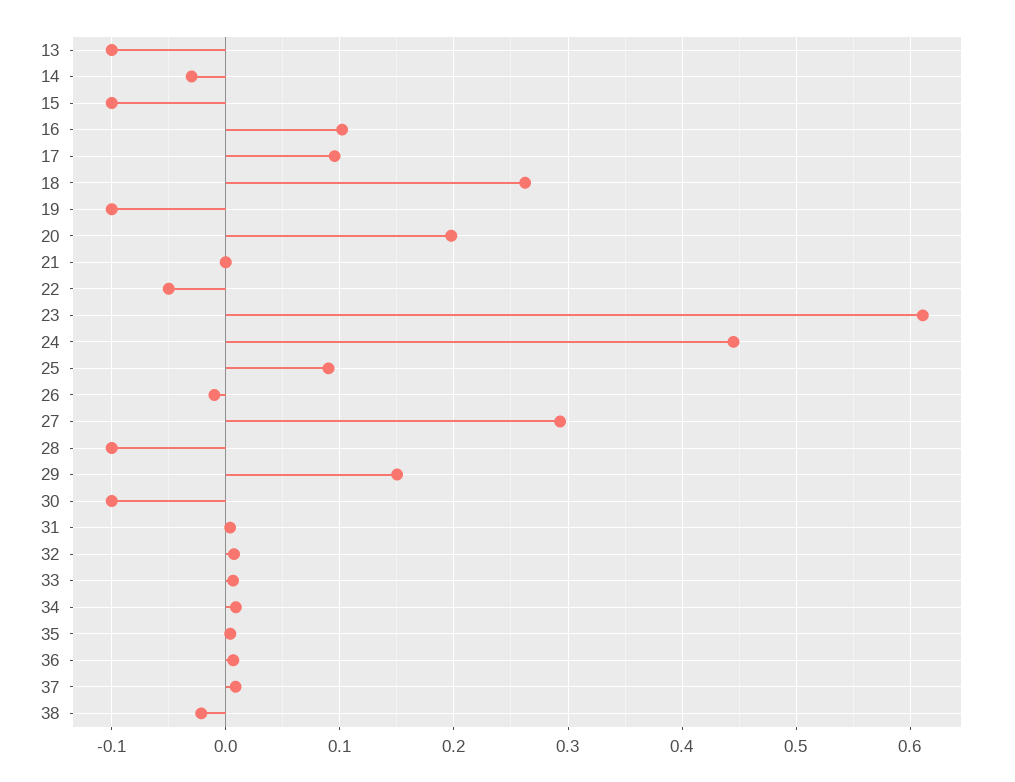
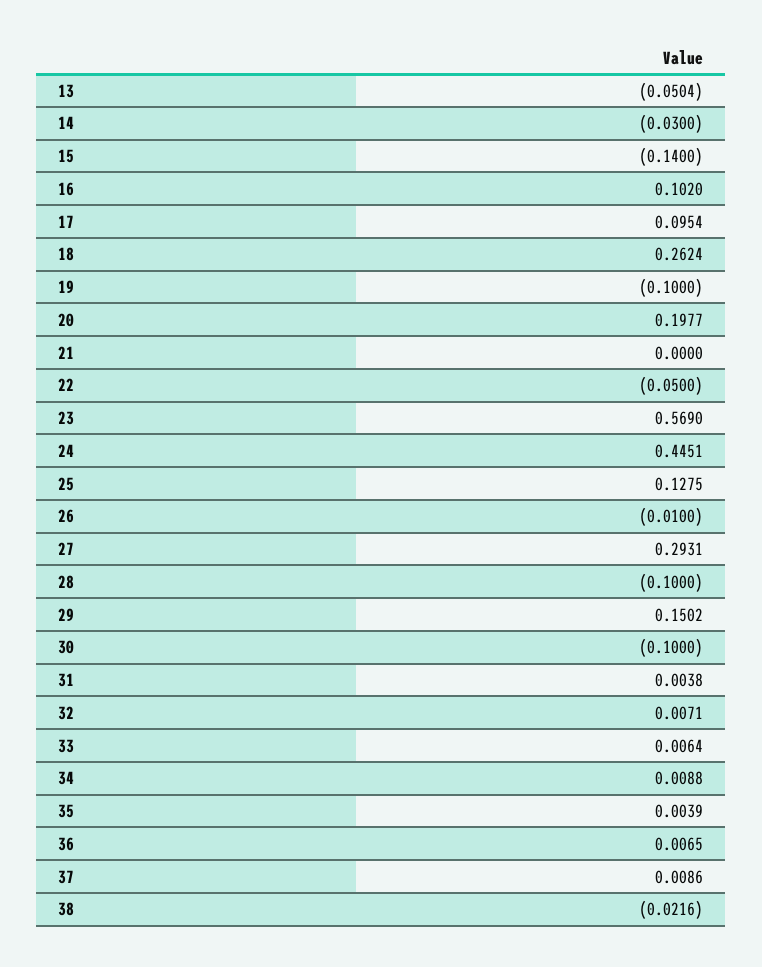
13: -0.1 -> -0.0504
15: -0.1 -> -0.14
23: 0.61 -> 0.569
25: 0.09 -> 0.1275

